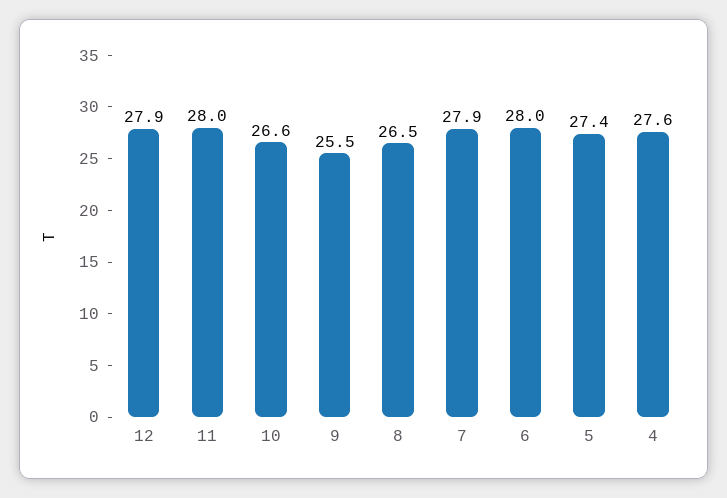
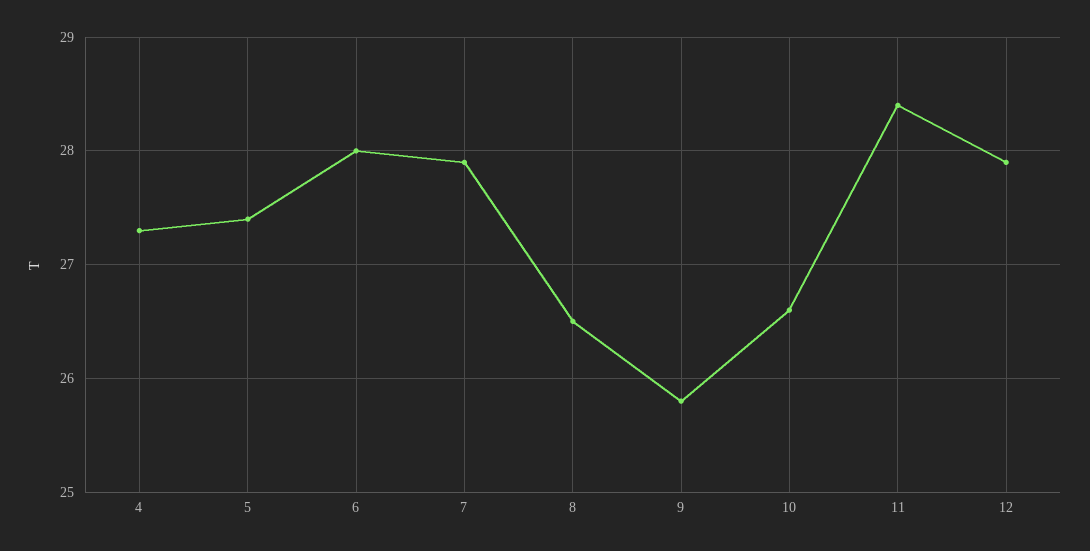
11: 28 -> 28.4
9: 25.5 -> 25.8
4: 27.6 -> 27.3

